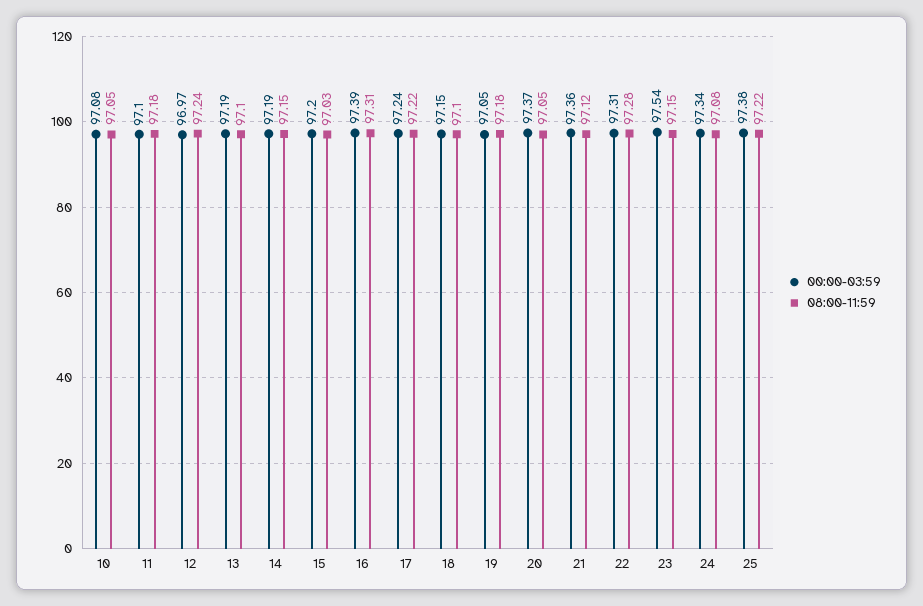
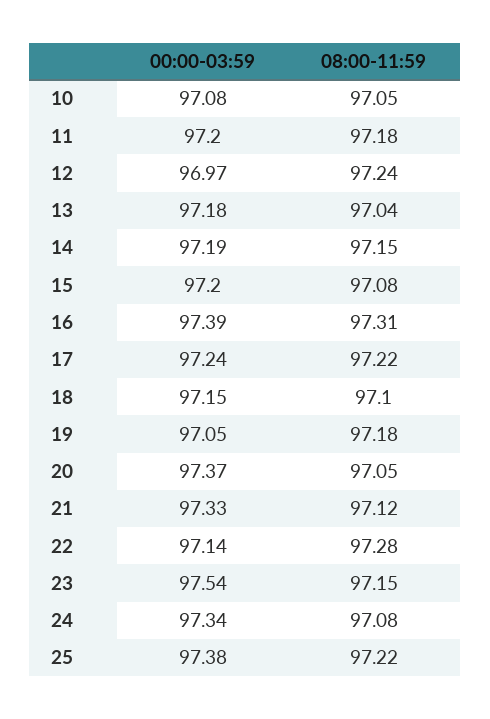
00:00-03:59, 11: 97.1 -> 97.2
00:00-03:59, 13: 97.19 -> 97.18
08:00-11:59, 13: 97.1 -> 97.04
08:00-11:59, 15: 97.03 -> 97.08
00:00-03:59, 21: 97.36 -> 97.33
00:00-03:59, 22: 97.31 -> 97.14

